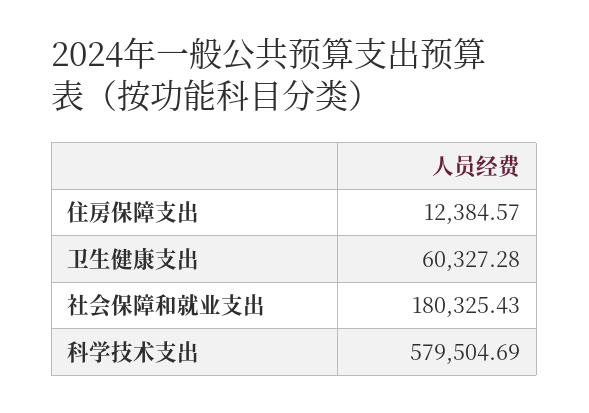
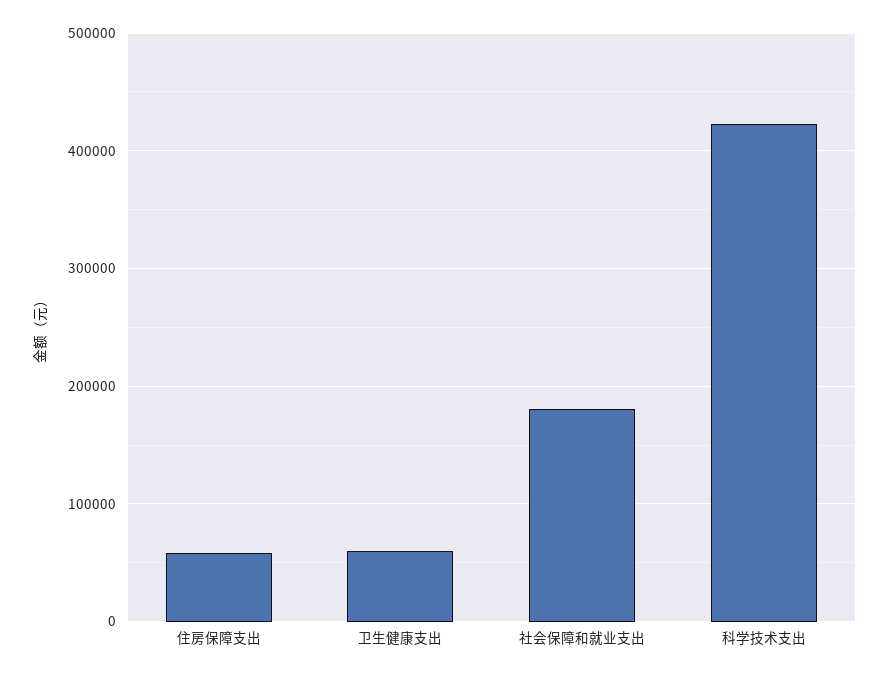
住房保障支出: 12384.57 -> 60000
科学技术支出: 579504.69 -> 420000

